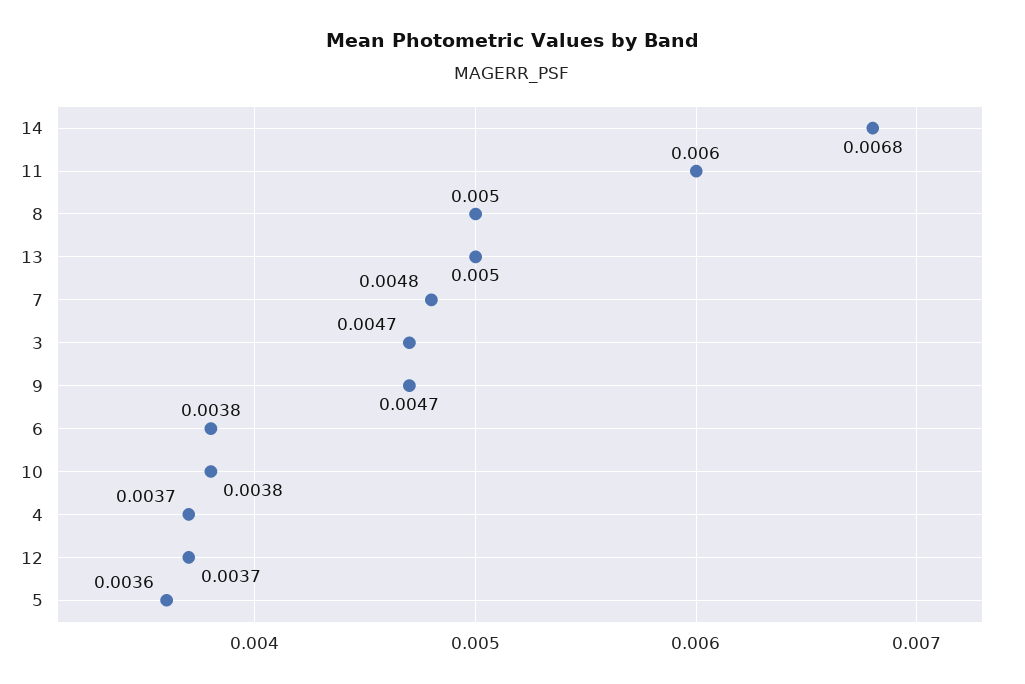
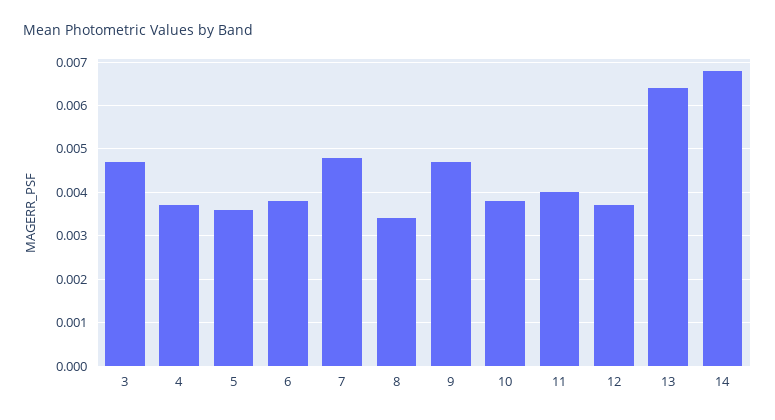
11: 0.006 -> 0.004
8: 0.005 -> 0.0035
13: 0.005 -> 0.0065

